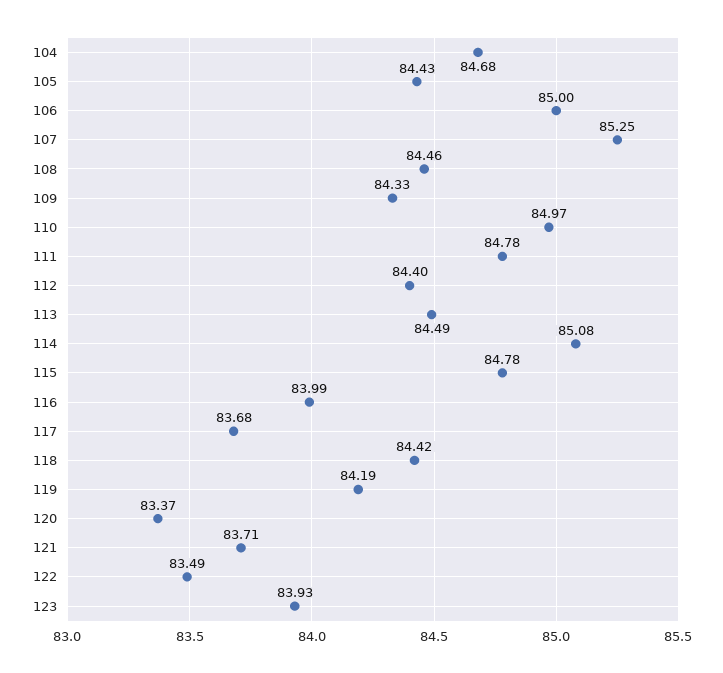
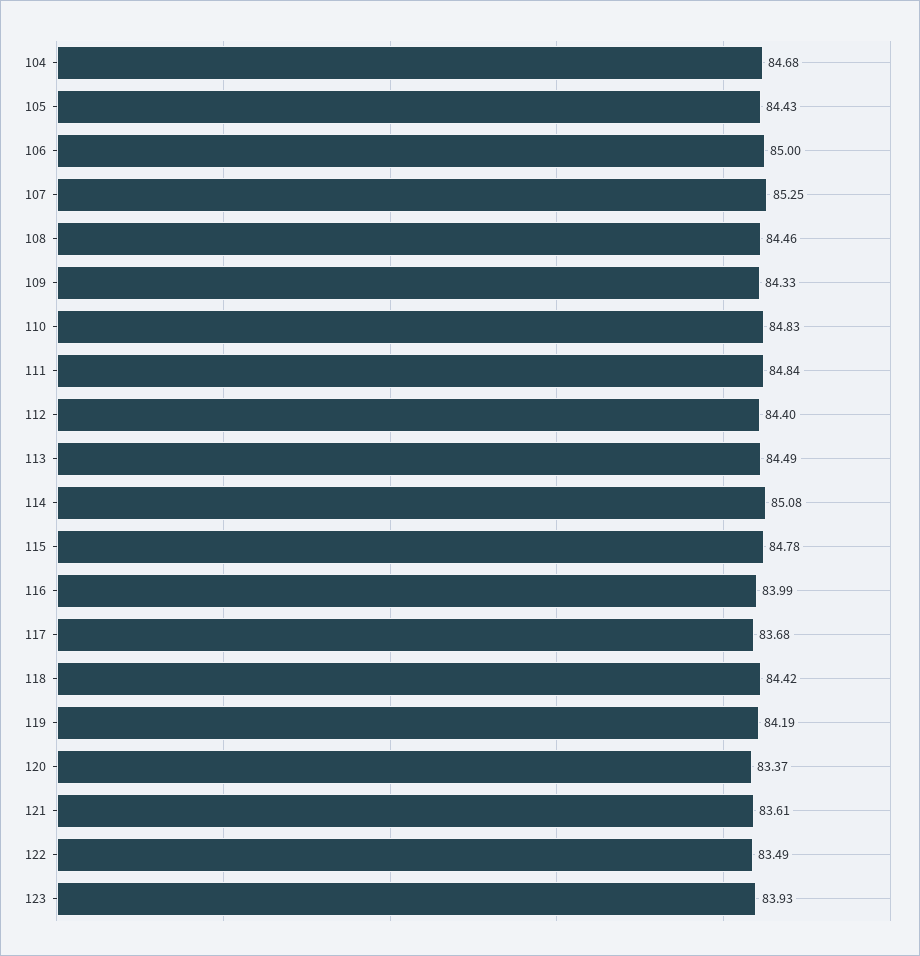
110: 84.97 -> 84.83
111: 84.78 -> 84.84
121: 83.71 -> 83.61

